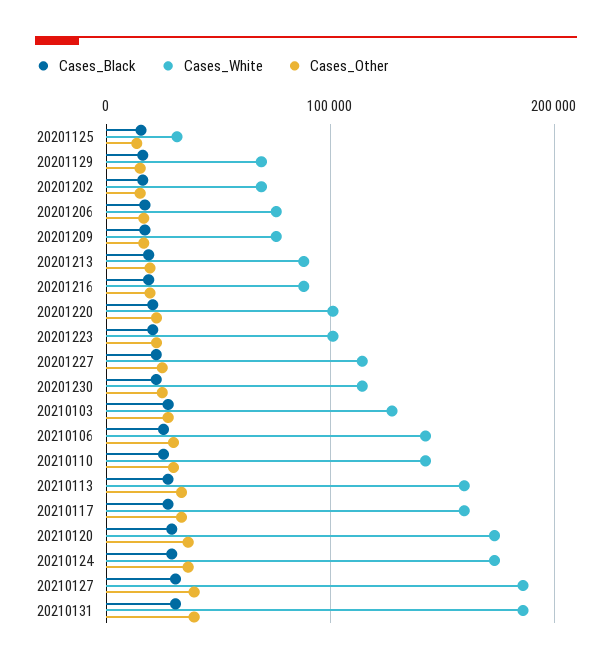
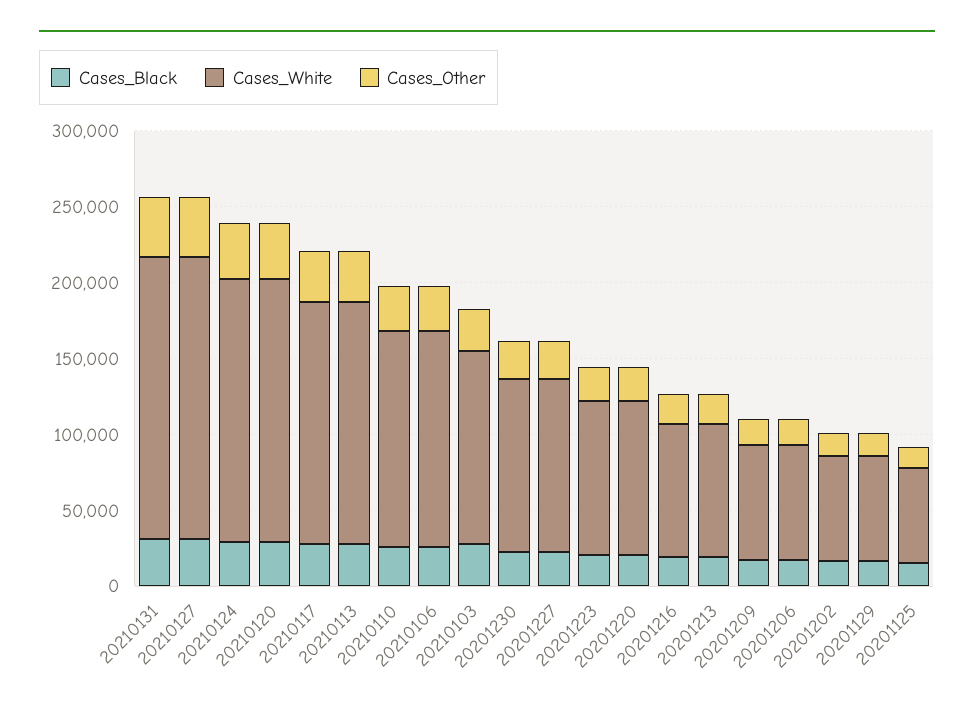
Cases_White, 20201125: 30000 -> 60000

